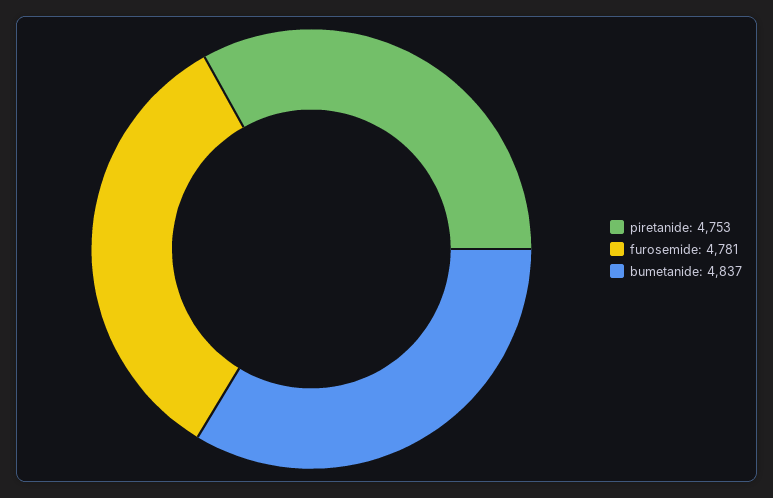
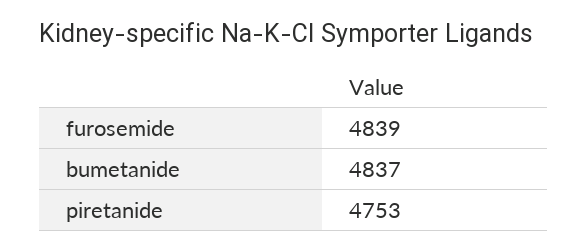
furosemide: 4781 -> 4839

